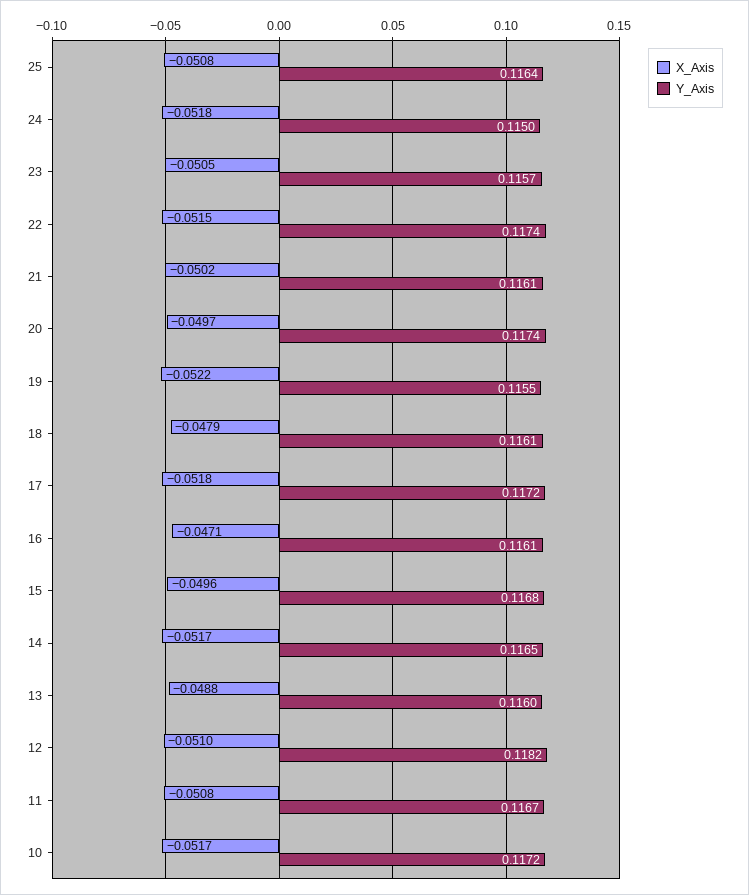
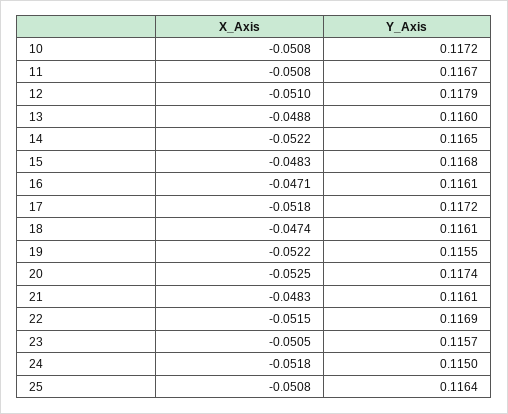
Y_Axis, 22: 0.1174 -> 0.1169
X_Axis, 21: -0.0502 -> -0.0483
X_Axis, 20: -0.0497 -> -0.0525
X_Axis, 18: -0.0479 -> -0.0474
X_Axis, 15: -0.0496 -> -0.0483
X_Axis, 14: -0.0517 -> -0.0522
Y_Axis, 12: 0.1182 -> 0.1179
X_Axis, 10: -0.0517 -> -0.0508

